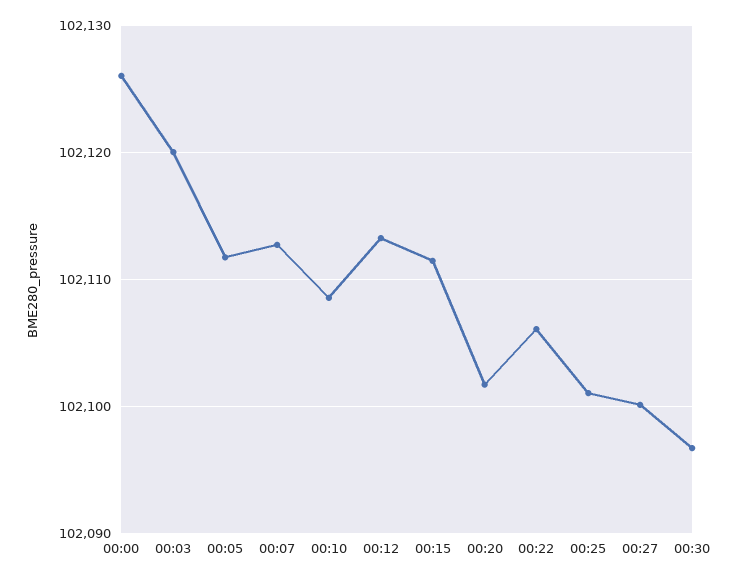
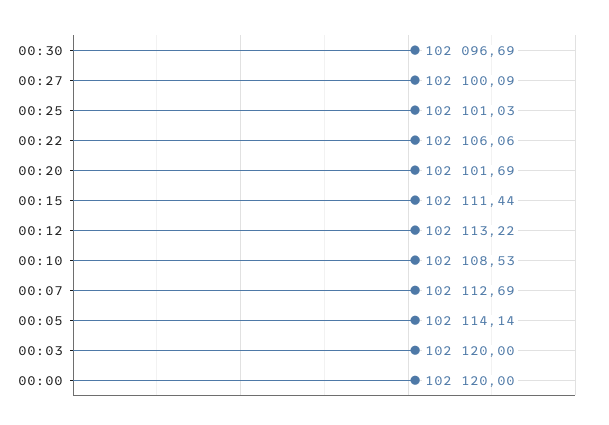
00:00: 102126 -> 102120
00:05: 102112 -> 102114.14

